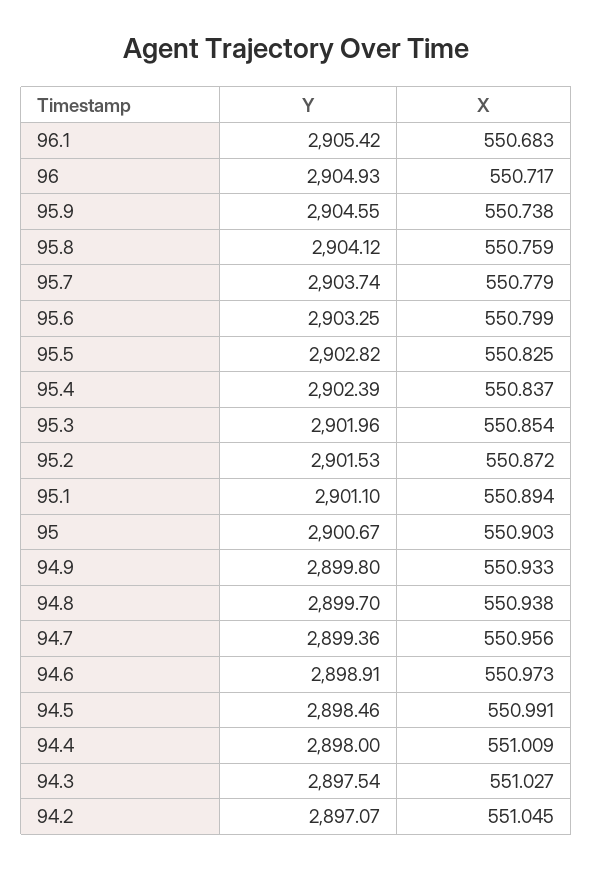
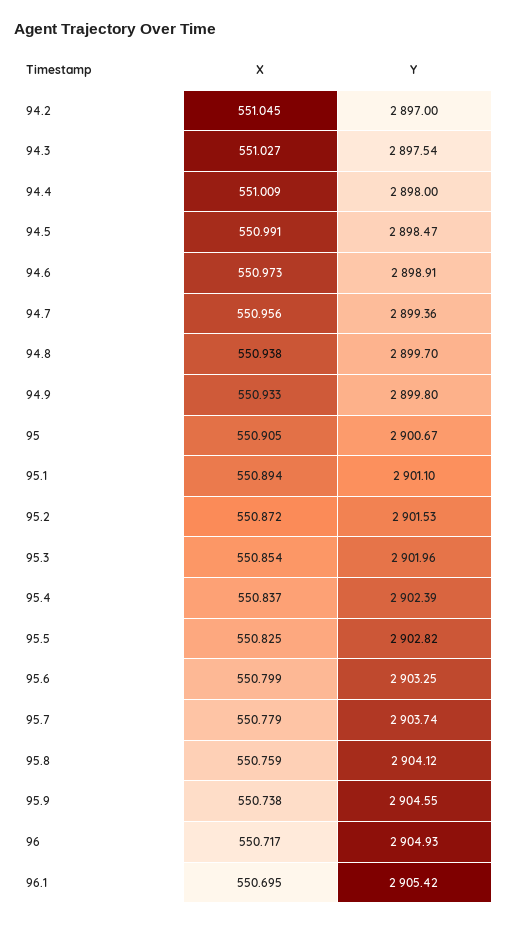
X, 96.1: 550.683 -> 550.695
X, 95: 550.903 -> 550.905
Y, 94.5: 2898.46 -> 2898.47
Y, 94.2: 2897.07 -> 2897

